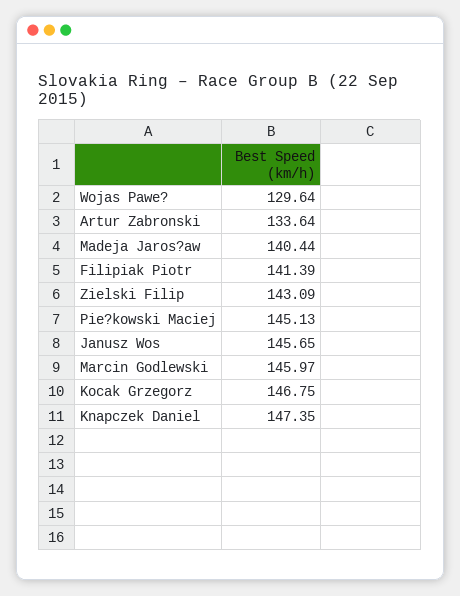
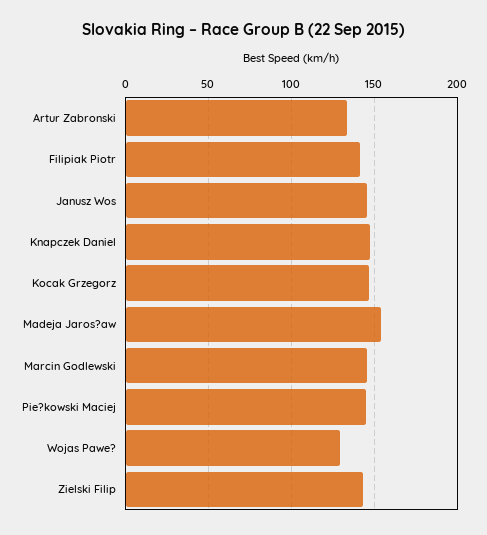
Madeja Jaros?aw: 140.44 -> 155

